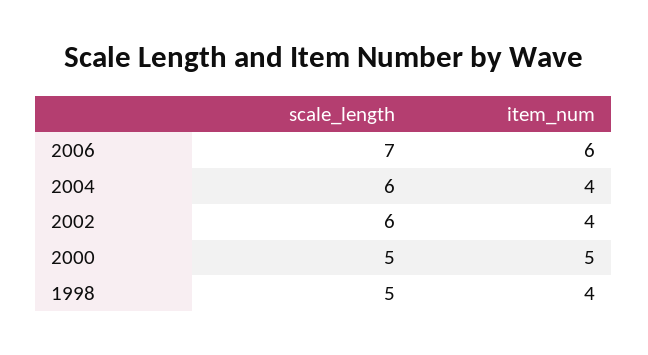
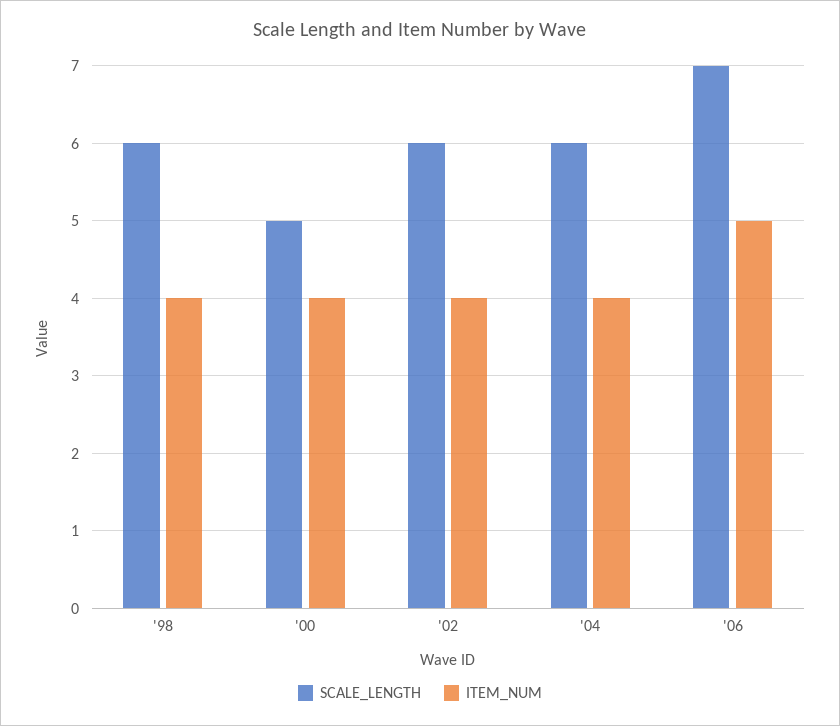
item_num, 2006: 6 -> 5
item_num, 2000: 5 -> 4
scale_length, 1998: 5 -> 6

